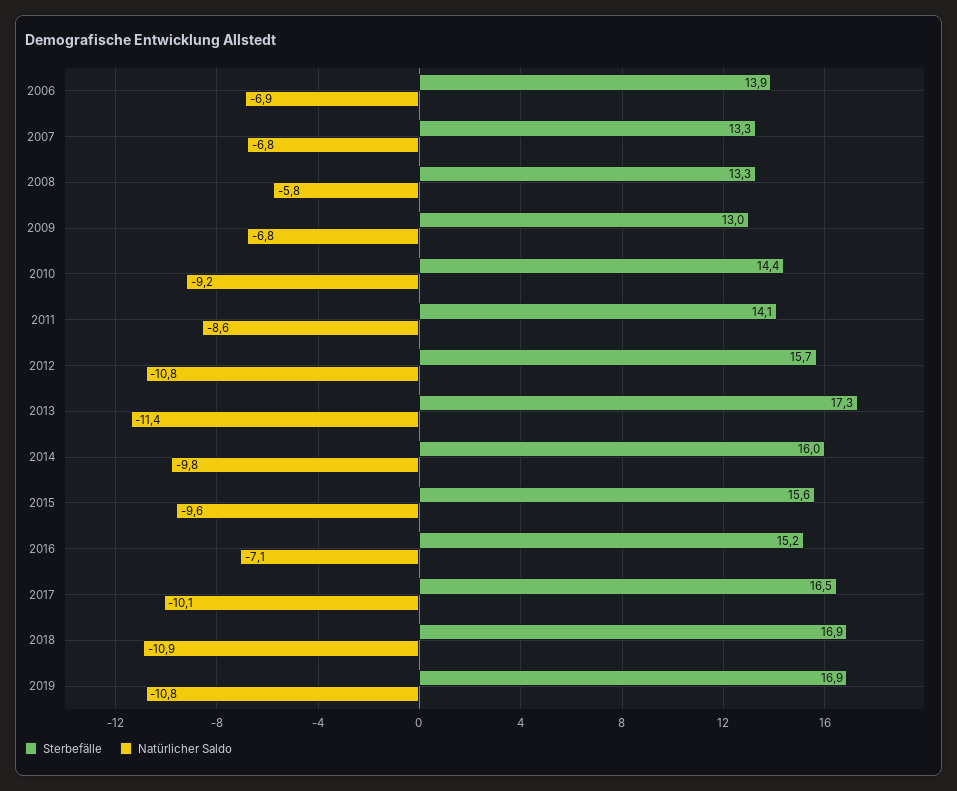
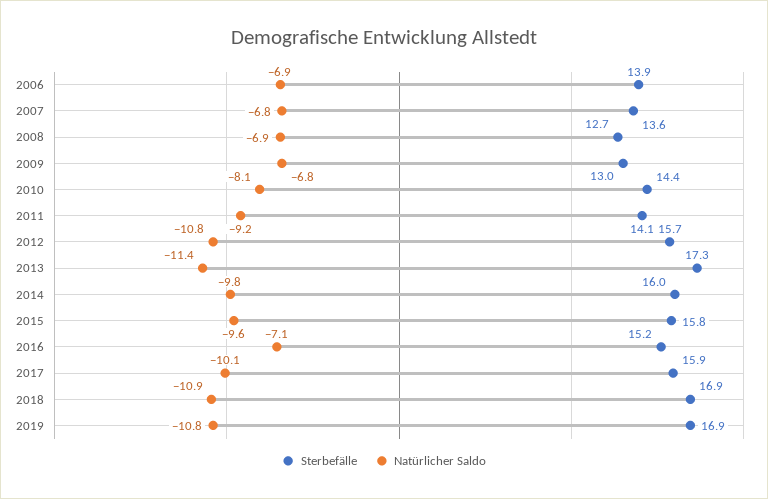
Sterbefälle, 2007: 13.3 -> 13.6
Sterbefälle, 2008: 13.3 -> 12.7
Natürlicher Saldo, 2008: -5.8 -> -6.9
Natürlicher Saldo, 2010: -9.2 -> -8.1
Natürlicher Saldo, 2011: -8.6 -> -9.2
Sterbefälle, 2015: 15.6 -> 15.8
Sterbefälle, 2017: 16.5 -> 15.9

